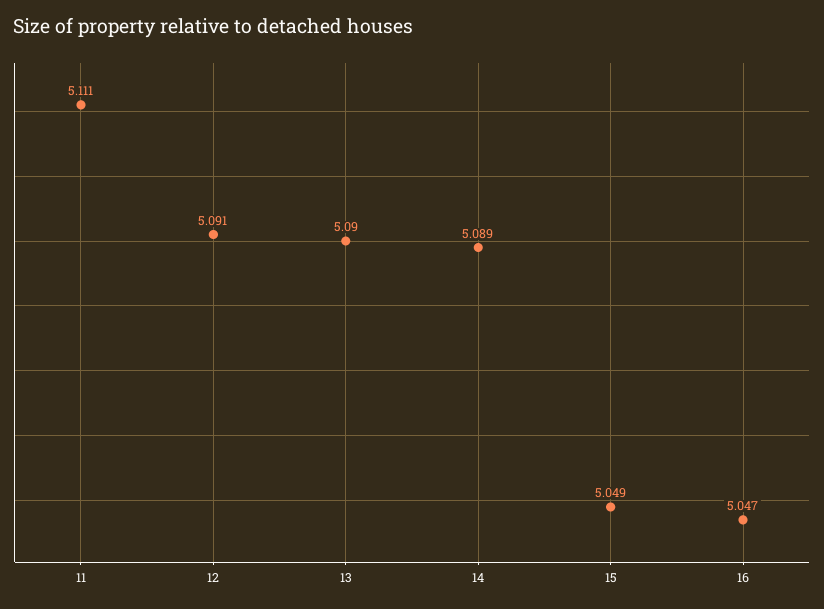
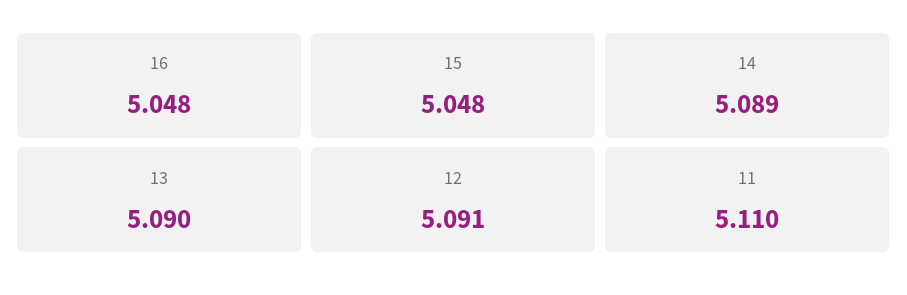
11: 5.111 -> 5.11
15: 5.049 -> 5.048
16: 5.047 -> 5.048

